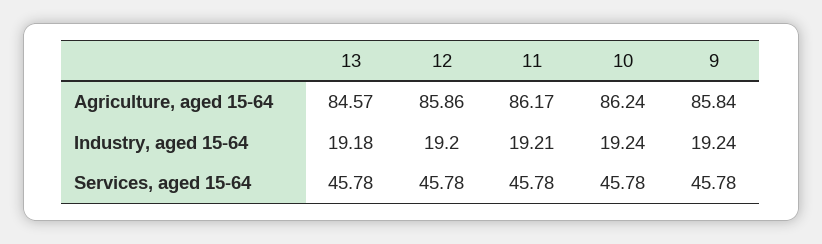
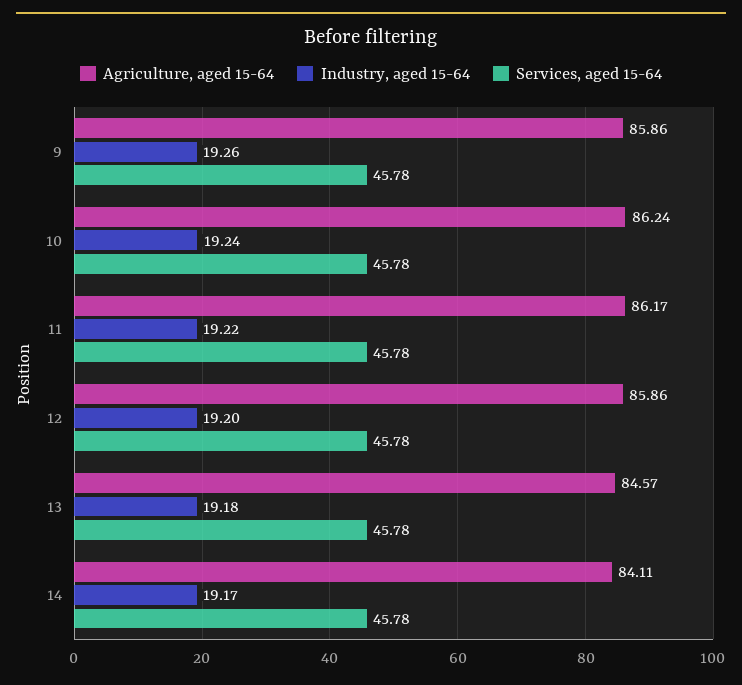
Agriculture, aged 15-64, 9: 85.84 -> 85.86
Industry, aged 15-64, 11: 19.21 -> 19.22
Industry, aged 15-64, 9: 19.24 -> 19.26
Agriculture, aged 15-64, 14: none -> 84.11
Industry, aged 15-64, 14: none -> 19.17
Services, aged 15-64, 14: none -> 45.78

